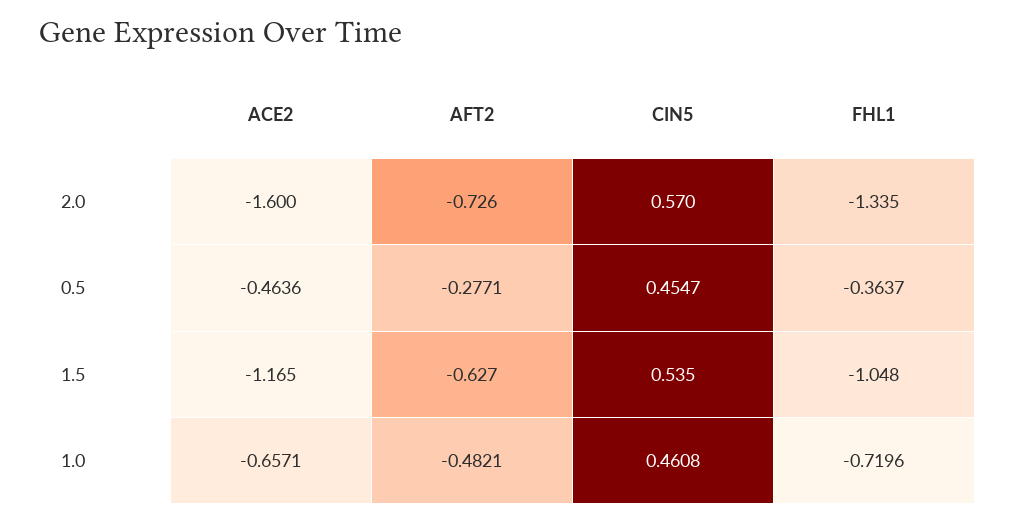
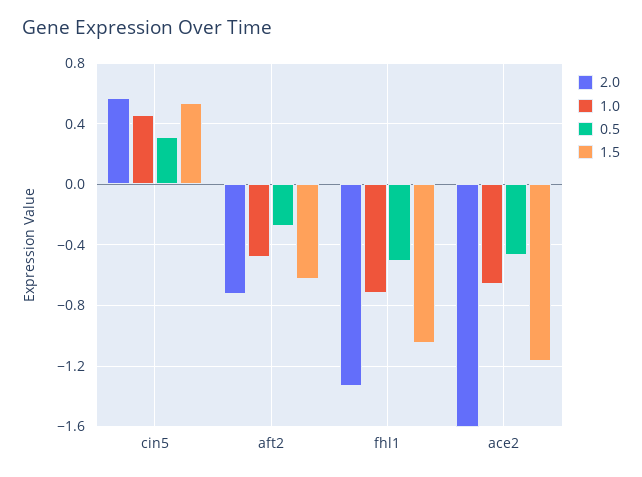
0.5, CIN5: 0.4547 -> 0.3
0.5, FHL1: -0.3637 -> -0.5

